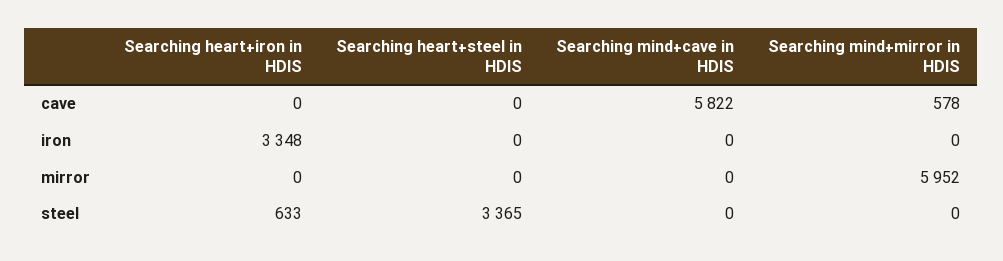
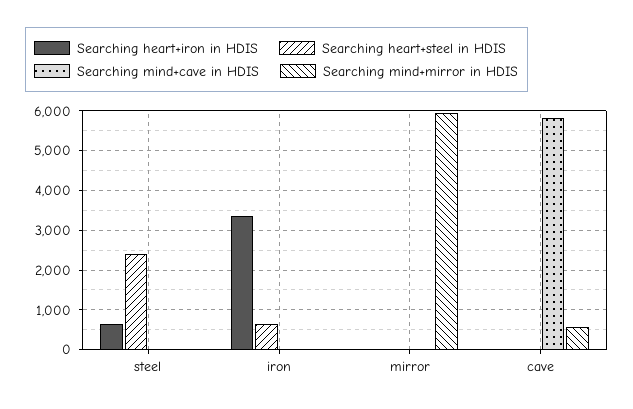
Searching heart+steel in HDIS, iron: 0 -> 600
Searching heart+steel in HDIS, steel: 3365 -> 2400

